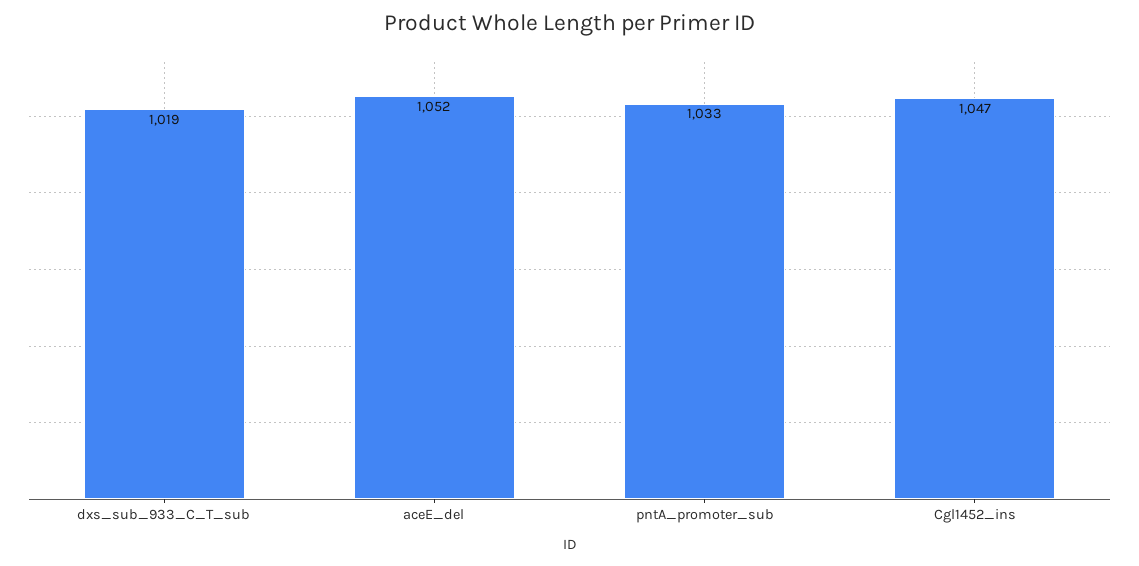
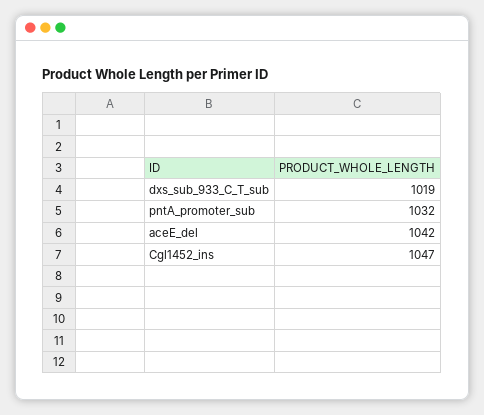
aceE_del: 1052 -> 1042
pntA_promoter_sub: 1033 -> 1032

